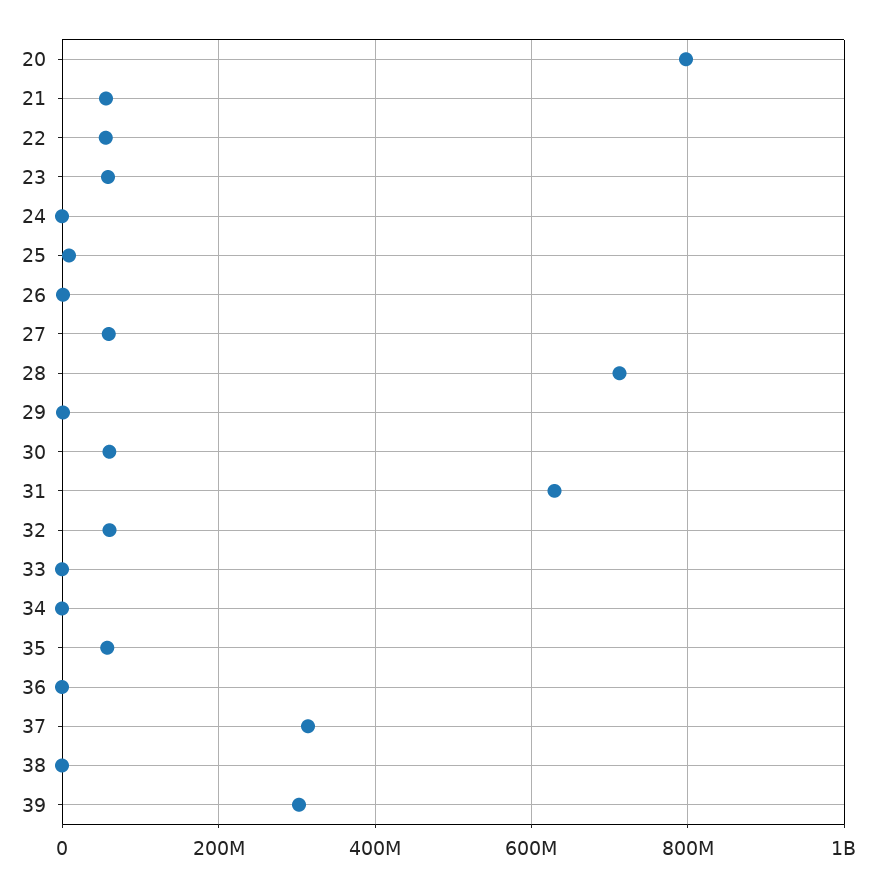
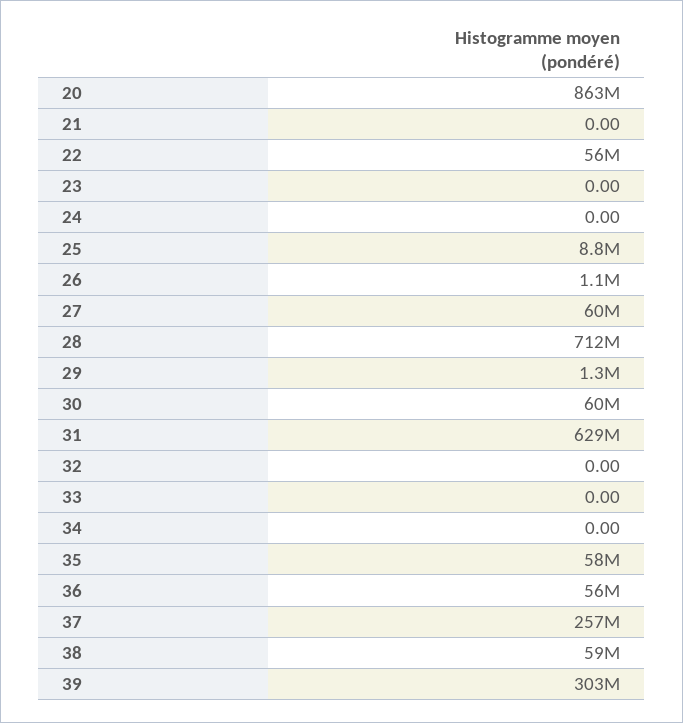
20: 800000000 -> 863000000
21: 60000000 -> 0
23: 60000000 -> 0
32: 60000000 -> 0
36: 0 -> 56000000
37: 320000000 -> 257000000
38: 0 -> 59000000

